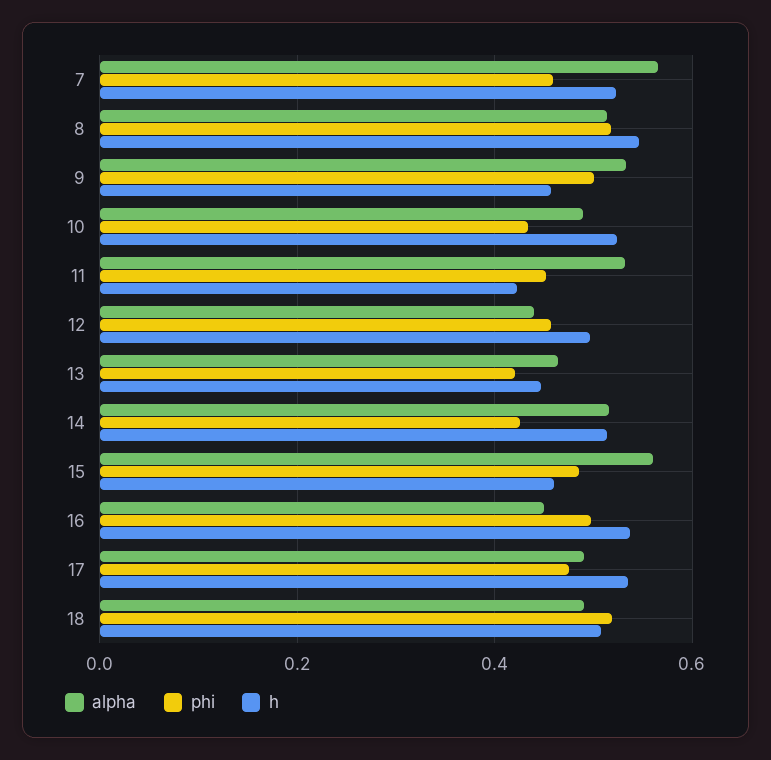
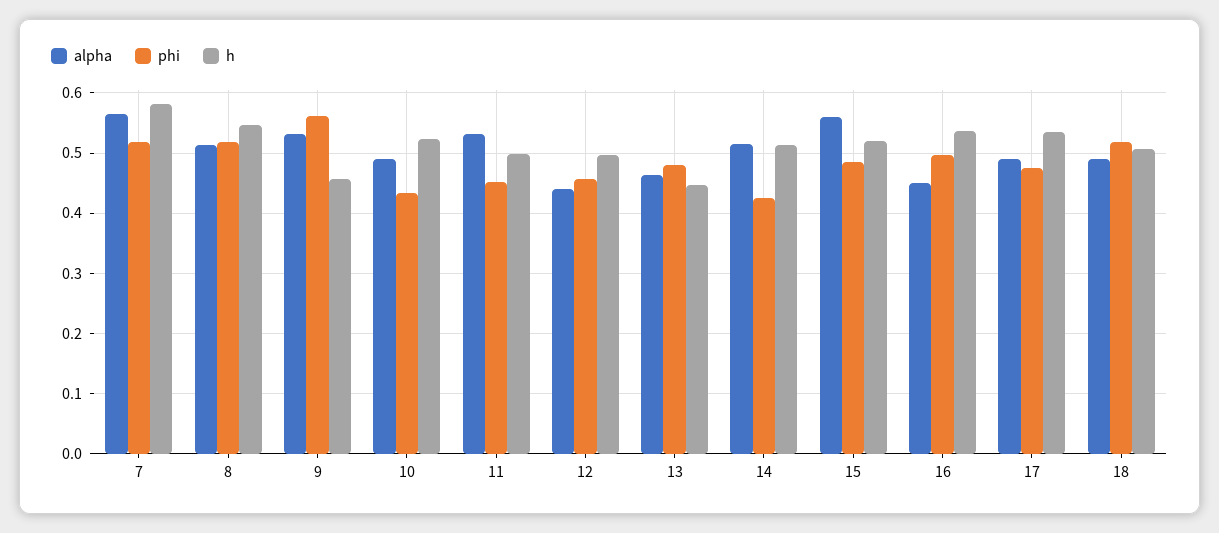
phi, 7: 0.46 -> 0.52
h, 7: 0.52 -> 0.58
phi, 9: 0.5 -> 0.56
h, 11: 0.42 -> 0.5
phi, 13: 0.42 -> 0.48
h, 15: 0.46 -> 0.52

